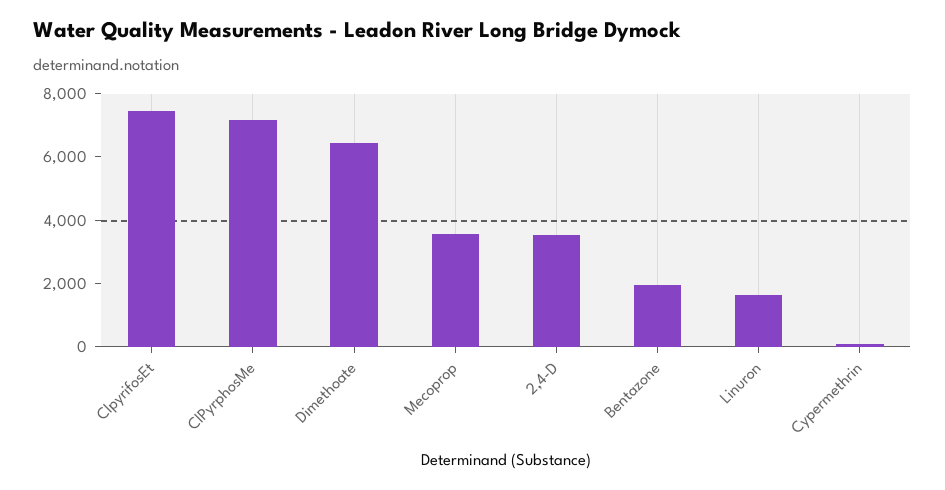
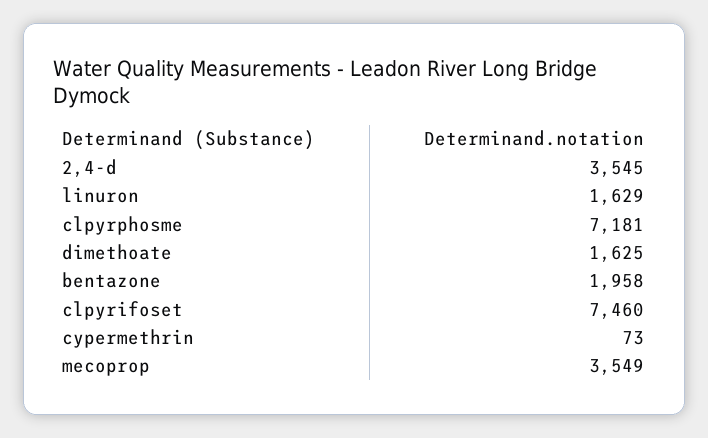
Dimethoate: 6500 -> 1625

